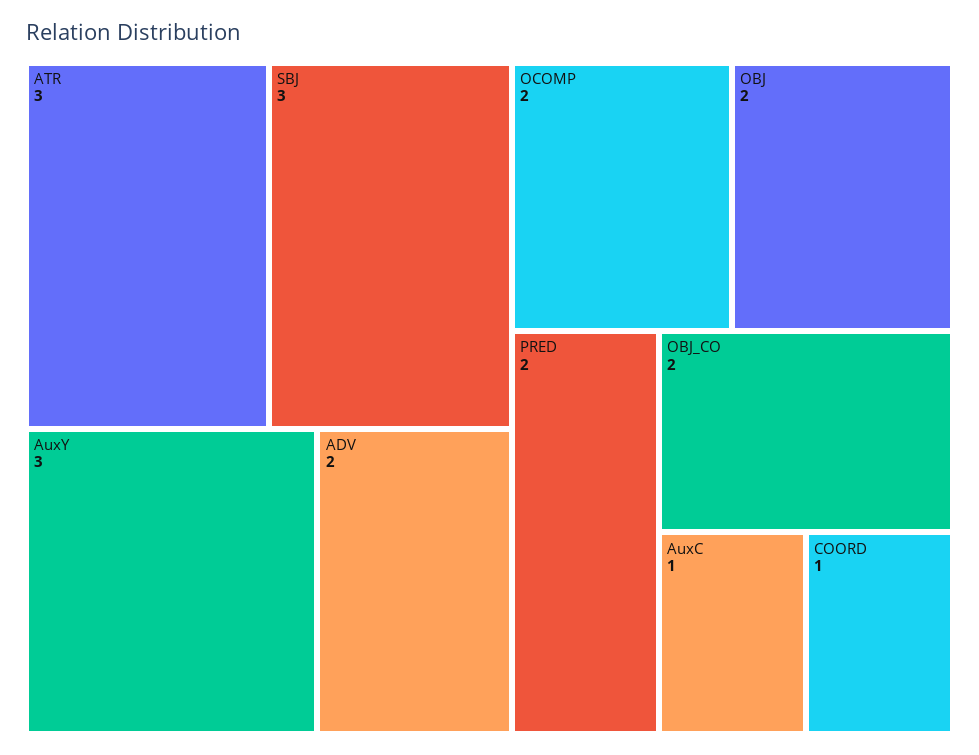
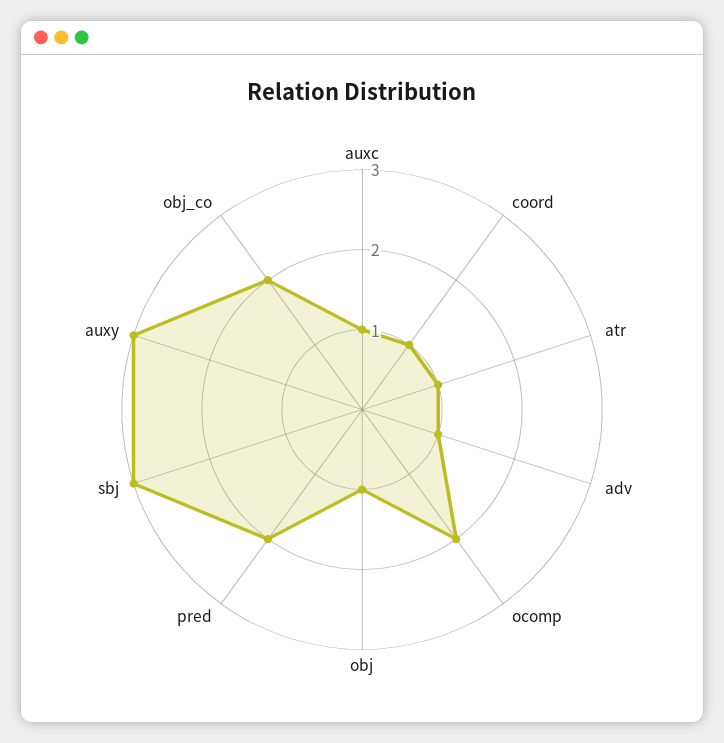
ATR: 3 -> 1
ADV: 2 -> 1
OBJ: 2 -> 1

